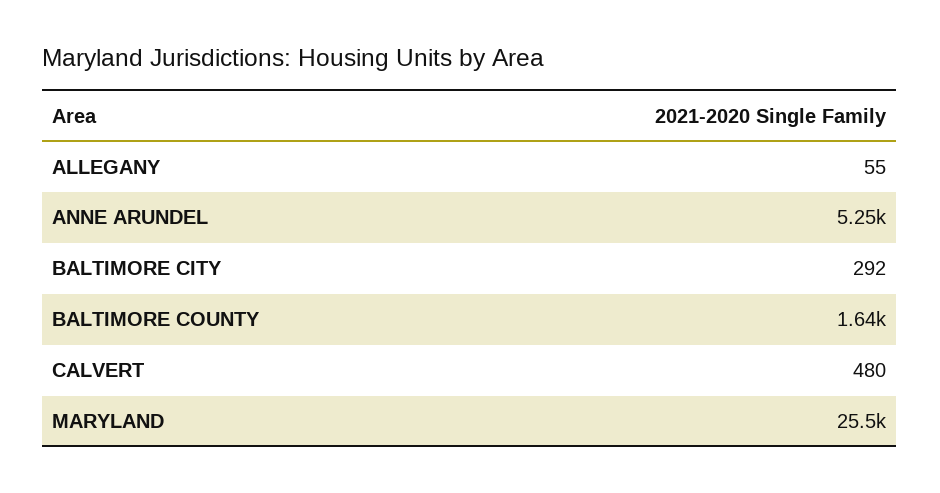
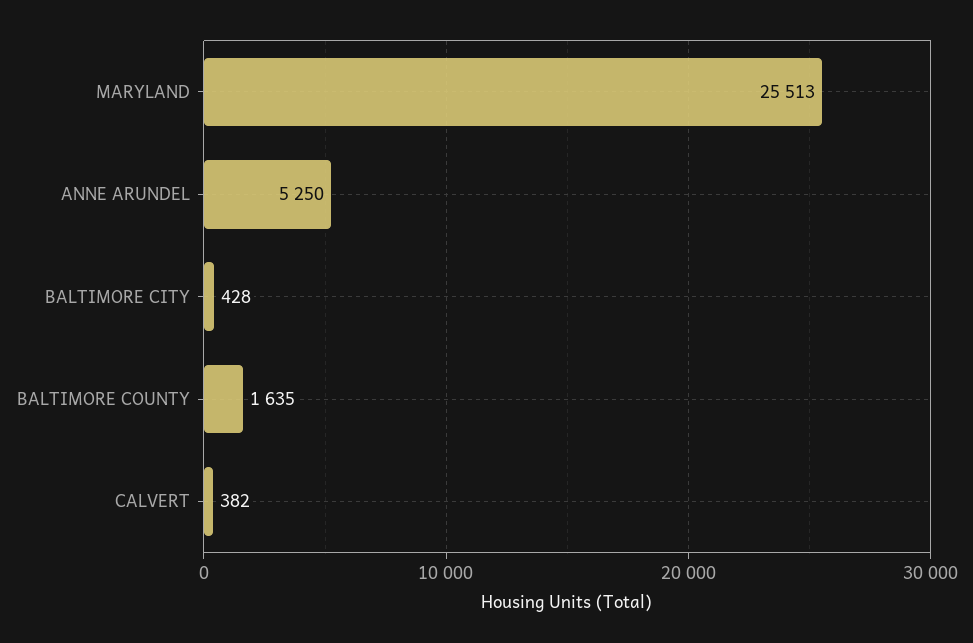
ALLEGANY: 55 -> none
BALTIMORE CITY: 292 -> 428
CALVERT: 480 -> 382

